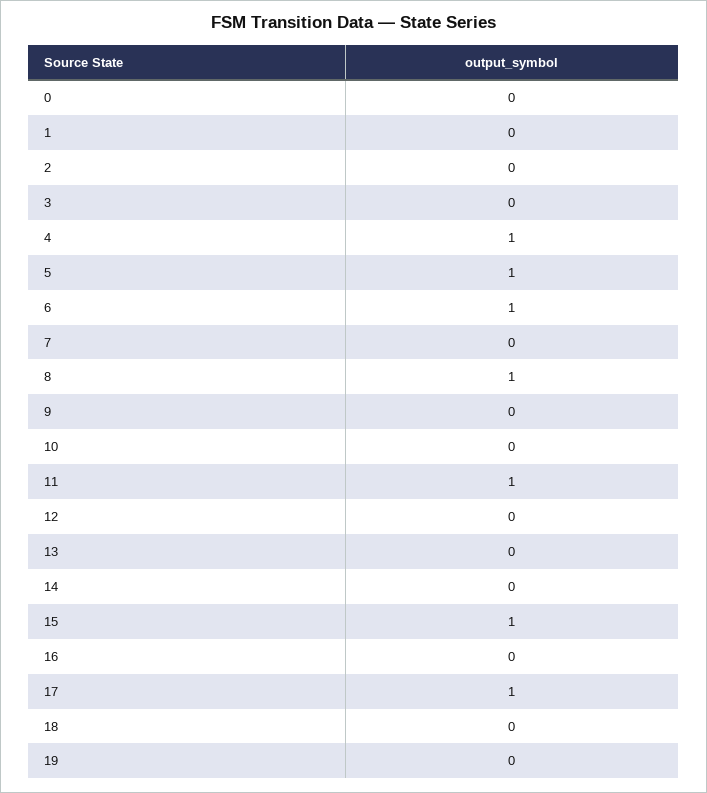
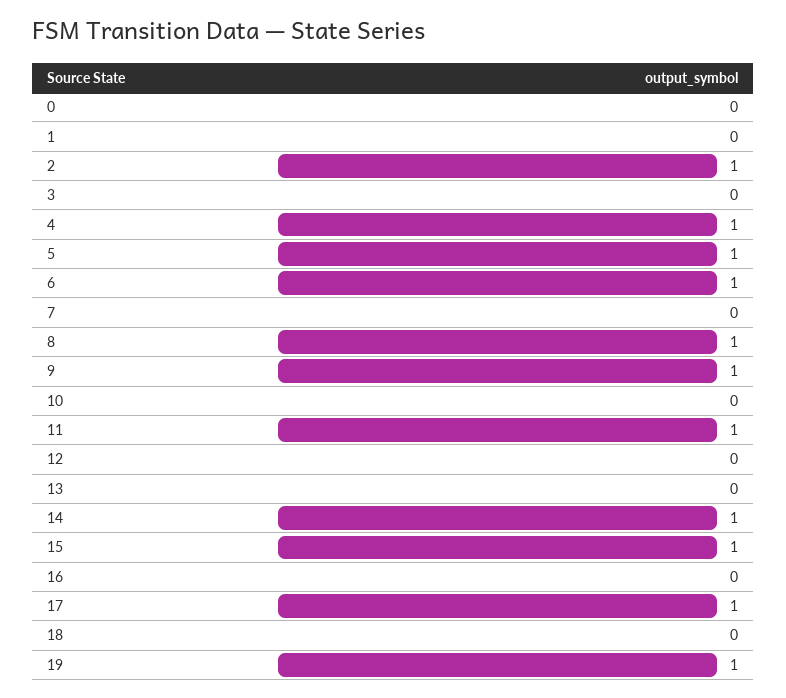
2: 0 -> 1
9: 0 -> 1
14: 0 -> 1
19: 0 -> 1

